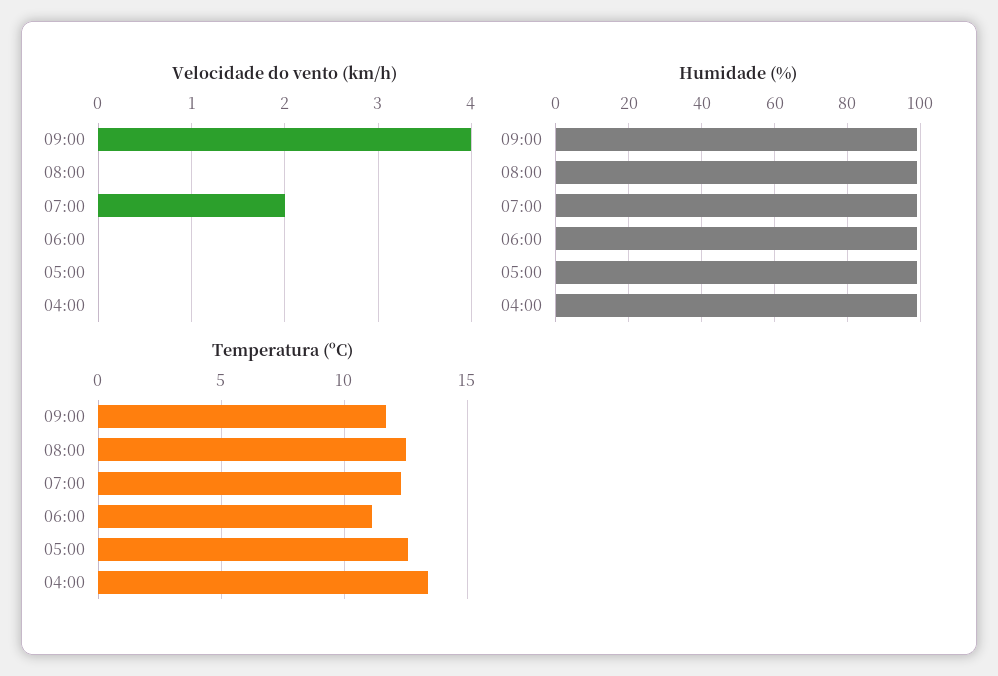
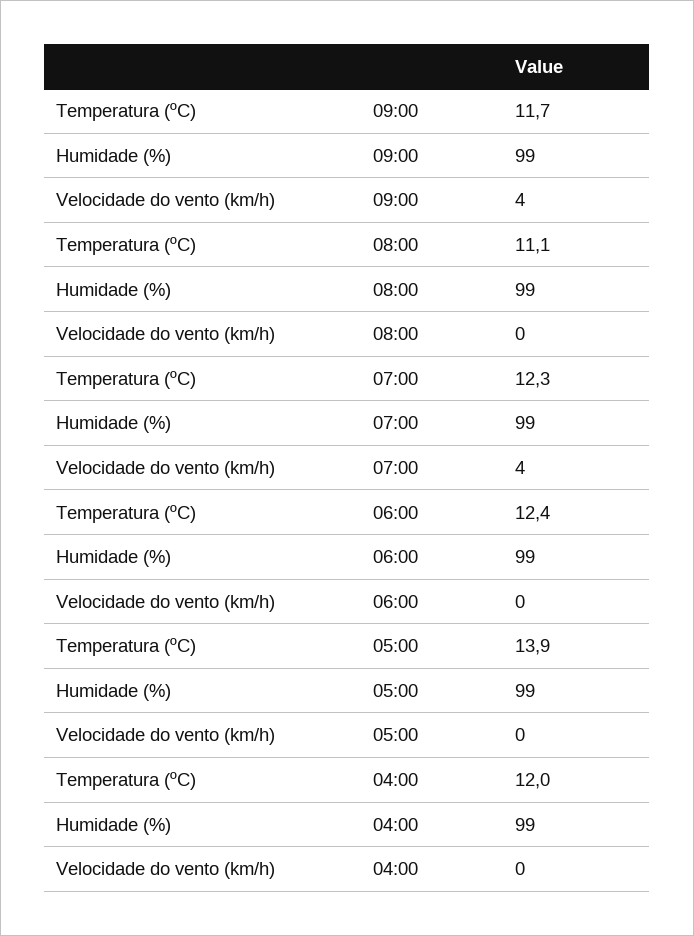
Velocidade do vento (km/h), 07:00: 2 -> 4
Temperatura (ºC), 08:00: 12.5 -> 11.1
Temperatura (ºC), 06:00: 11 -> 12.4
Temperatura (ºC), 05:00: 12.5 -> 13.9
Temperatura (ºC), 04:00: 13.5 -> 12

